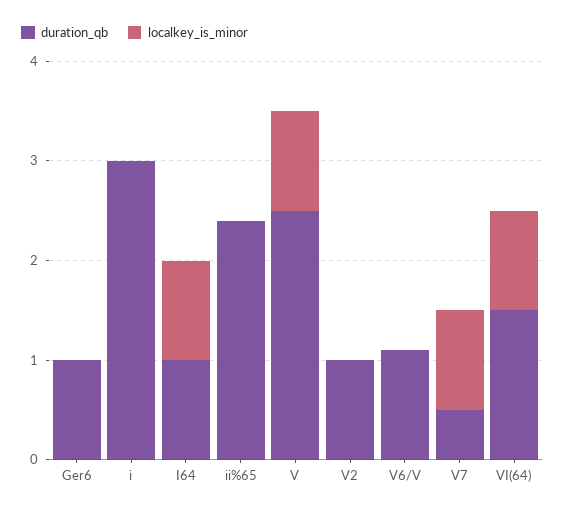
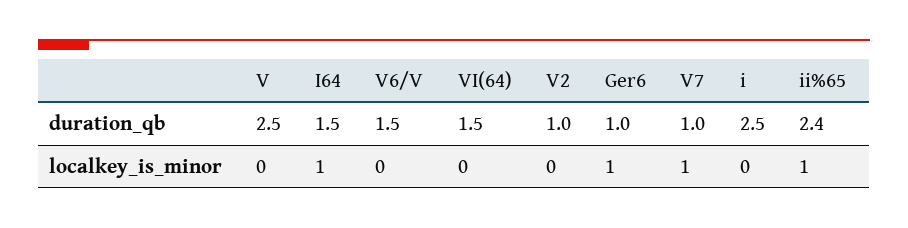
localkey_is_minor, Ger6: 0 -> 1
duration_qb, i: 3 -> 2.5
duration_qb, I64: 1 -> 1.5
localkey_is_minor, ii%65: 0 -> 1
localkey_is_minor, V: 1 -> 0
duration_qb, V6/V: 1.1 -> 1.5
duration_qb, V7: 0.5 -> 1
localkey_is_minor, VI(64): 1 -> 0

